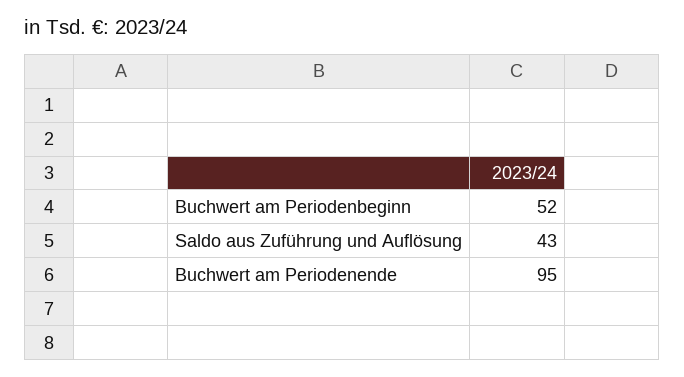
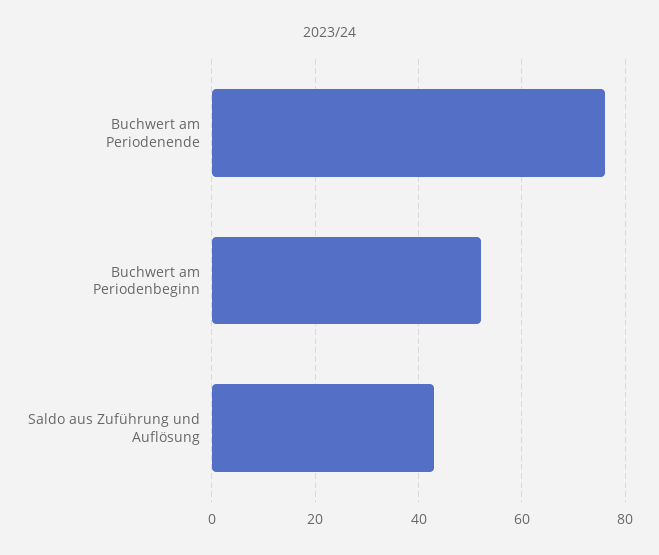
Buchwert am Periodenende: 95 -> 75

